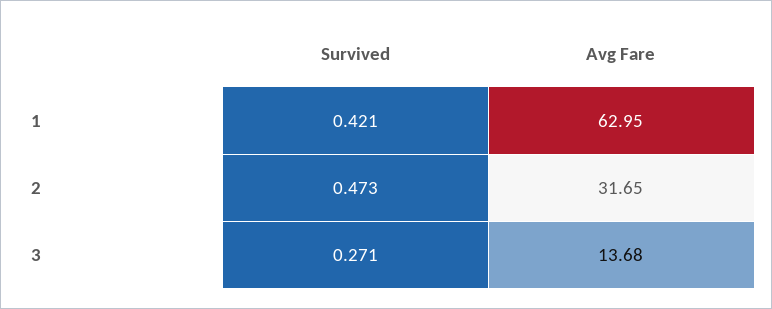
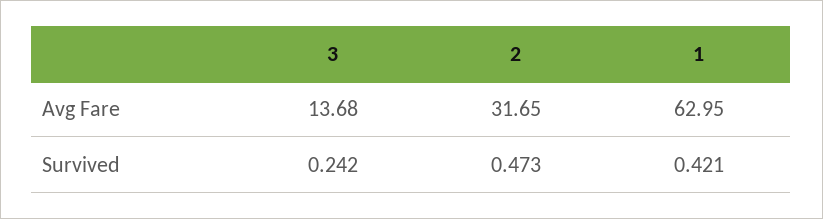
Survived, 3: 0.271 -> 0.242

